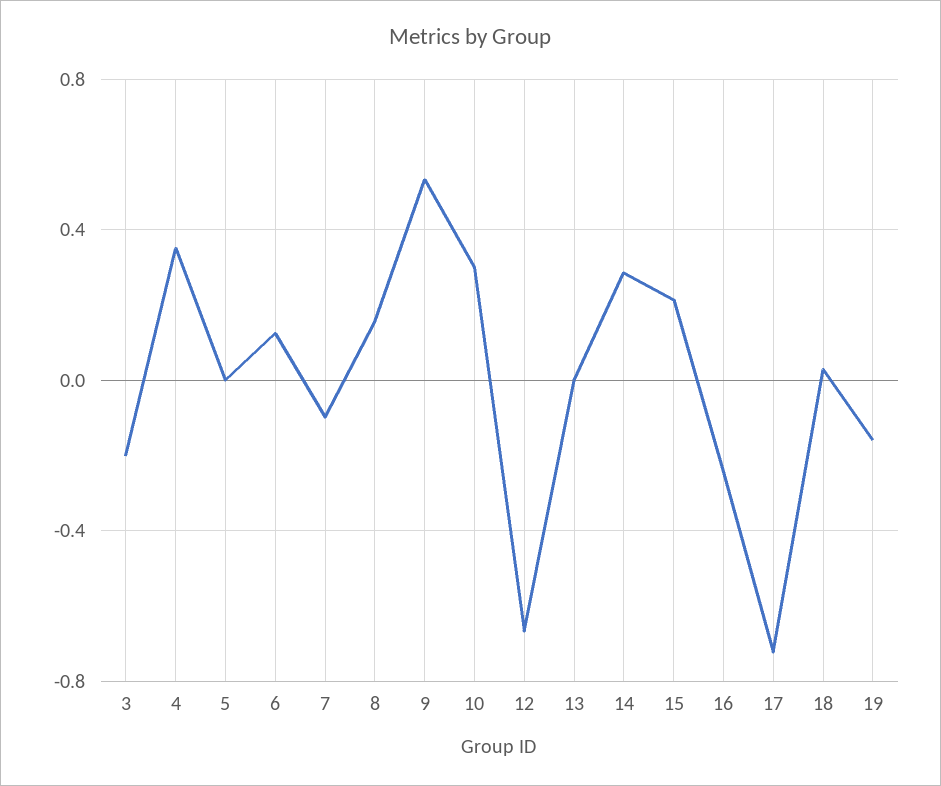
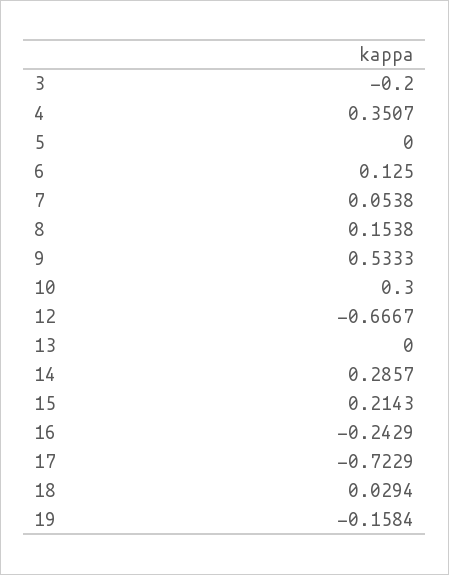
7: -0.1 -> 0.0538

